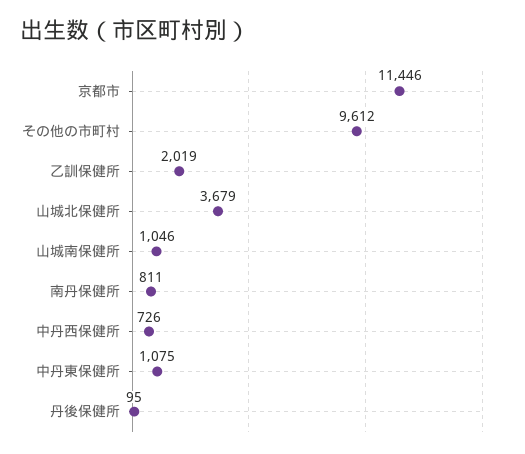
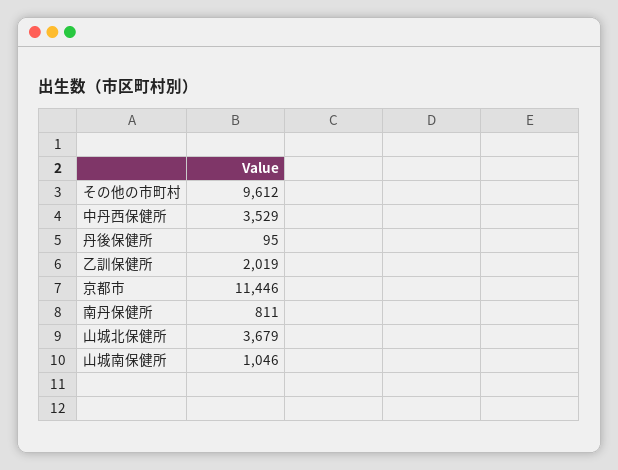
中丹西保健所: 726 -> 3529
中丹東保健所: 1075 -> none

